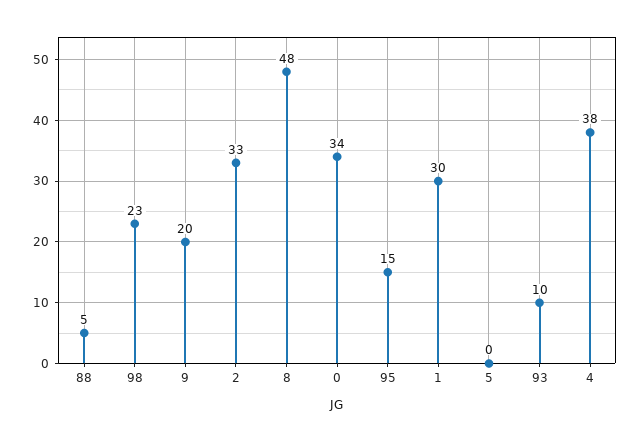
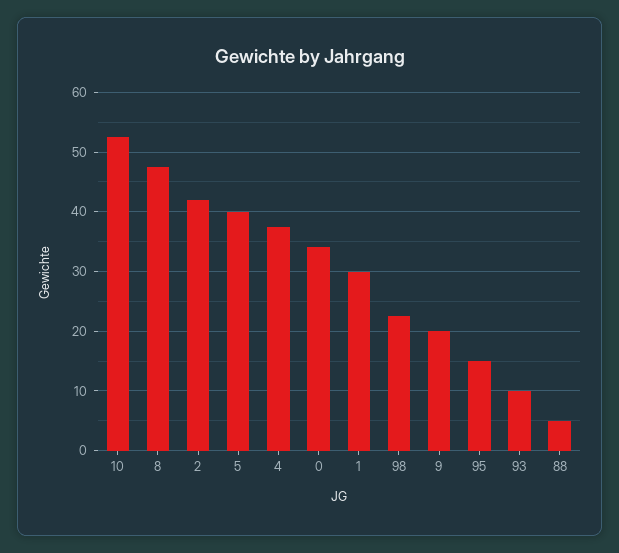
2: 33 -> 42
5: 0 -> 40
10: none -> 52

